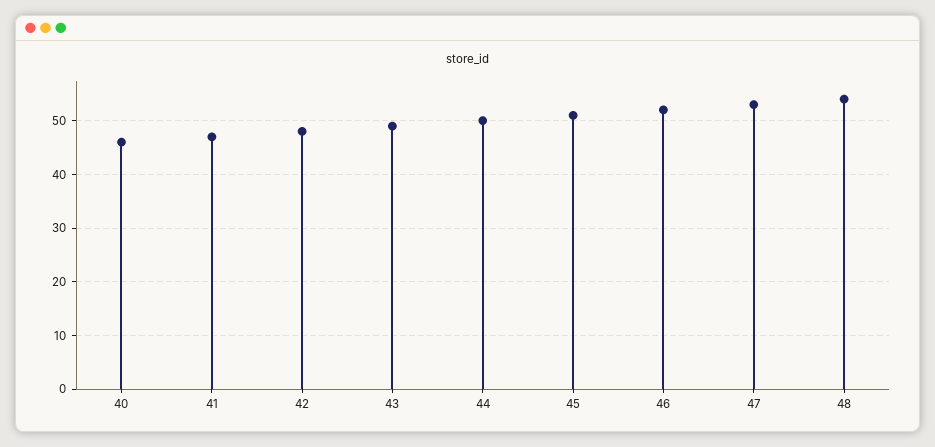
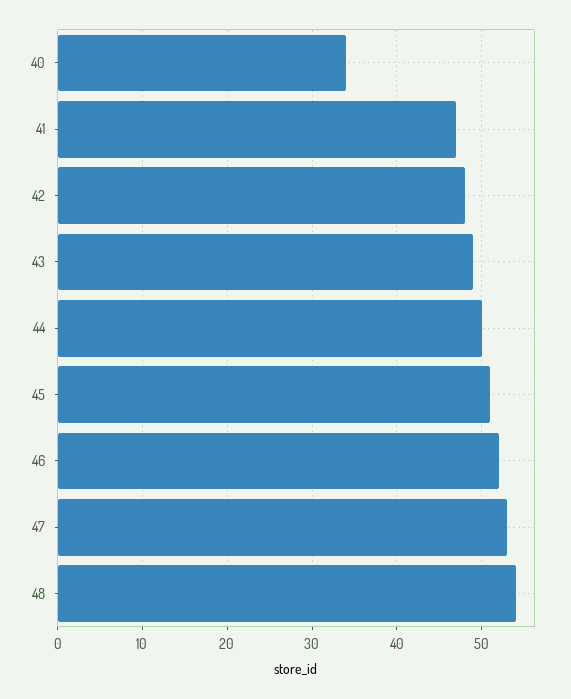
40: 45 -> 34

